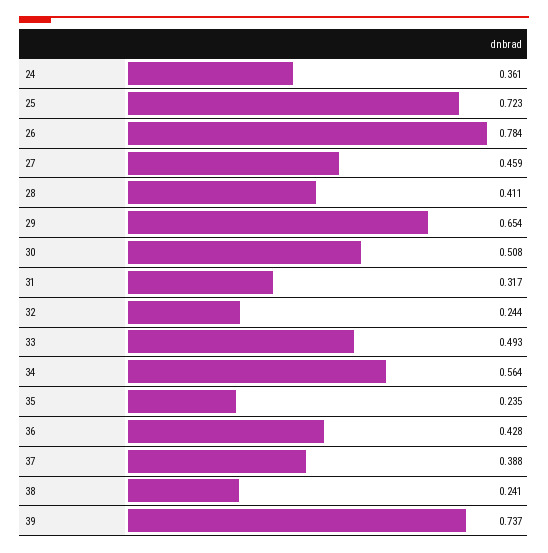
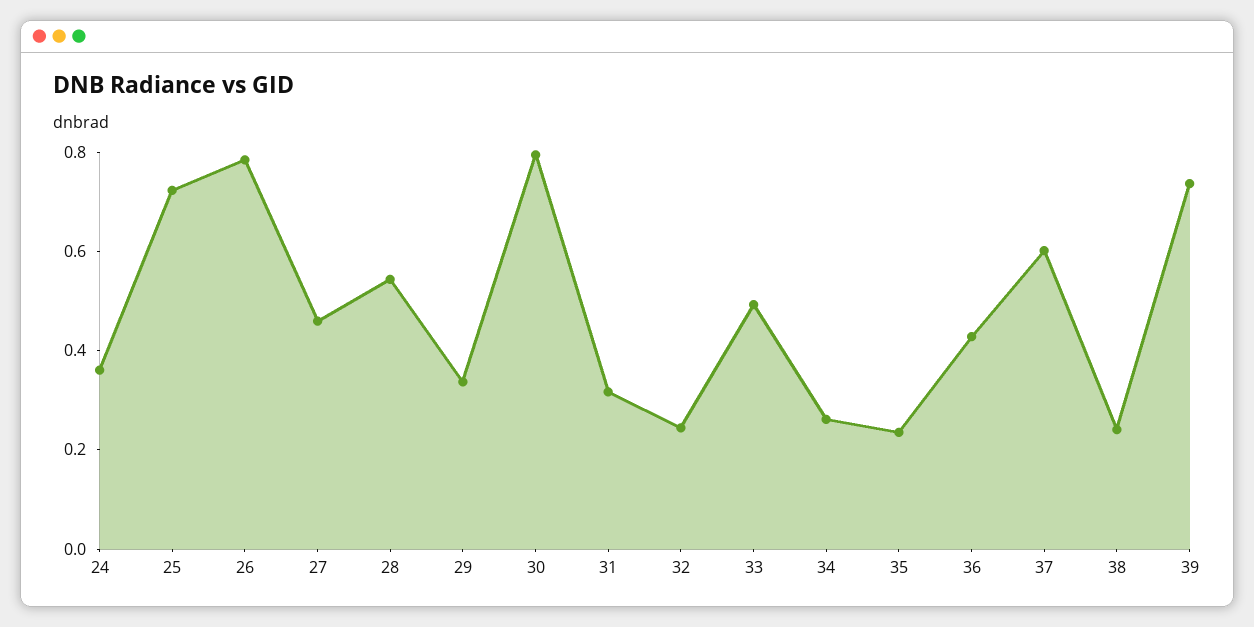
28: 0.411 -> 0.55
29: 0.654 -> 0.35
30: 0.508 -> 0.8
34: 0.564 -> 0.25
37: 0.388 -> 0.6

